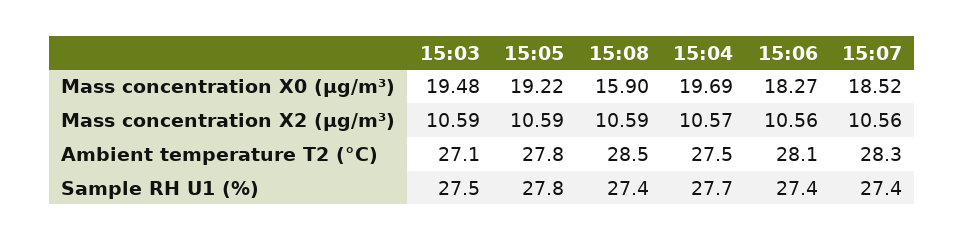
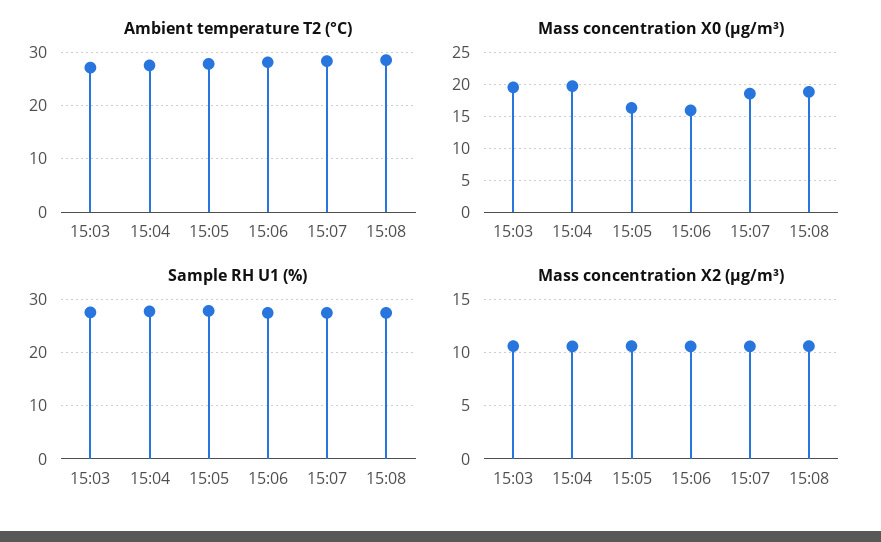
Mass concentration X0 (μg/m³), 15:05: 19.22 -> 16
Mass concentration X0 (μg/m³), 15:08: 15.9 -> 19
Mass concentration X0 (μg/m³), 15:06: 18.27 -> 16

